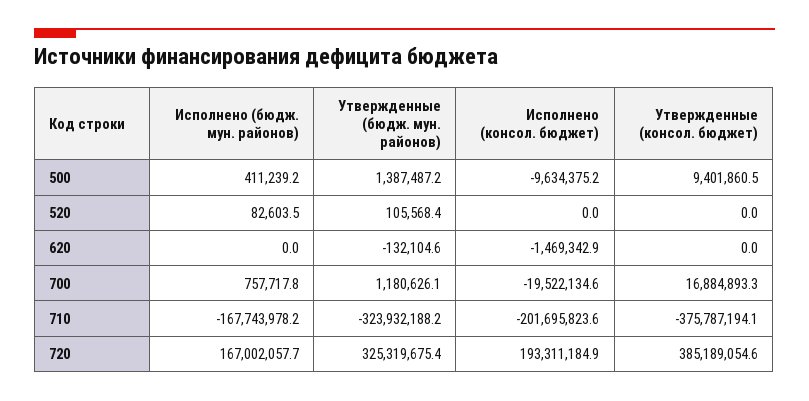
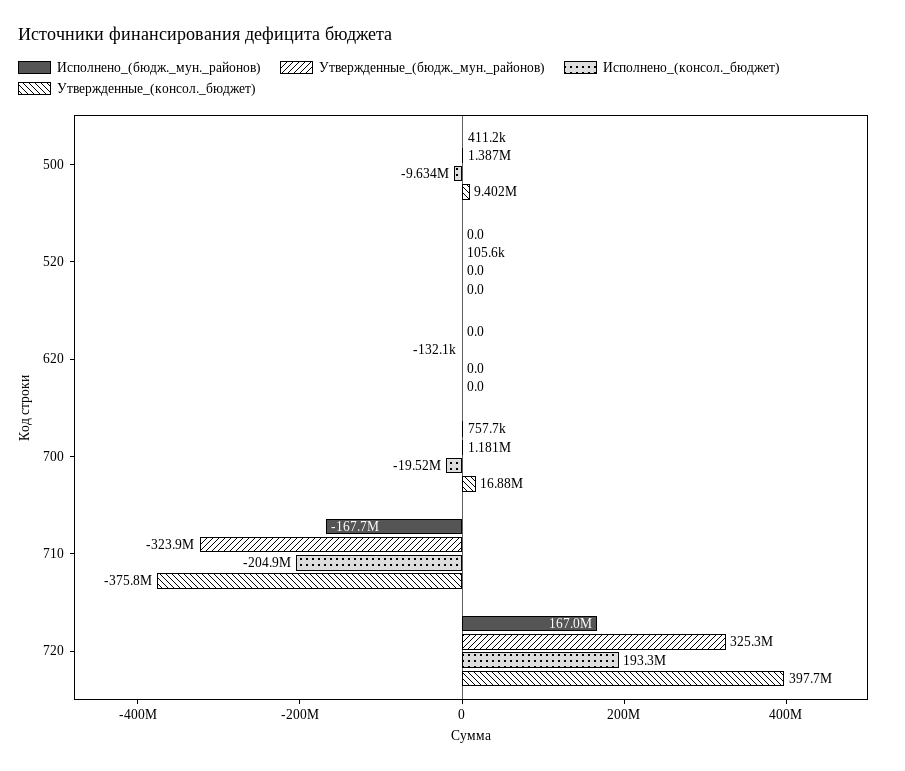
Исполнено (бюдж. мун. районов), 520: 82603.5 -> 0
Исполнено (консол. бюджет), 620: -1469342.9 -> 0
Исполнено (консол. бюджет), 710: -201695823.6 -> -204900000
Утвержденные (консол. бюджет), 720: 385189054.6 -> 397700000

